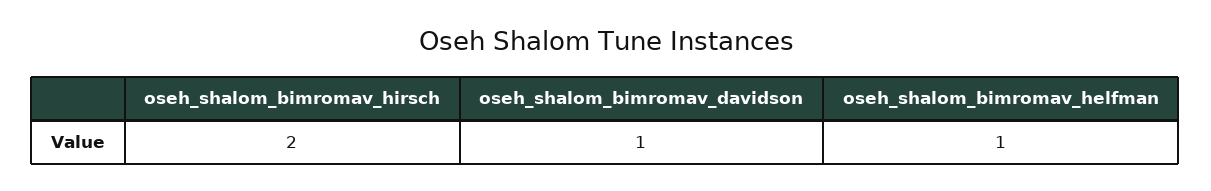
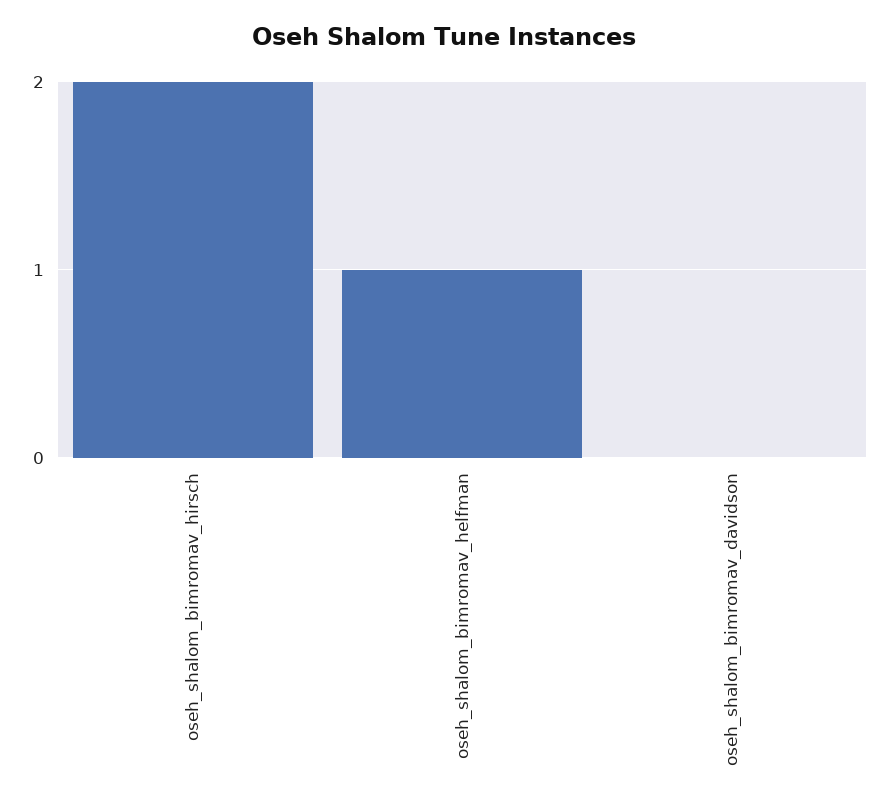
oseh_shalom_bimromav_davidson: 1 -> 0

